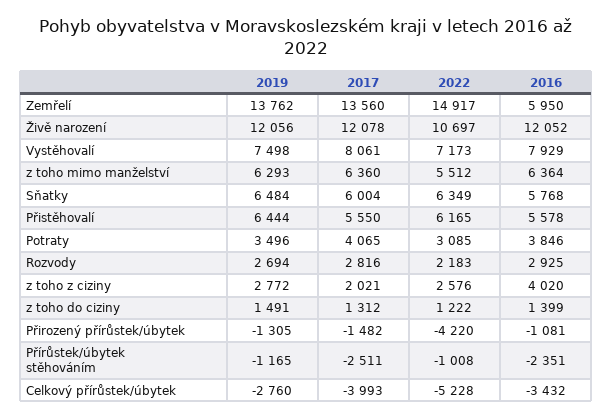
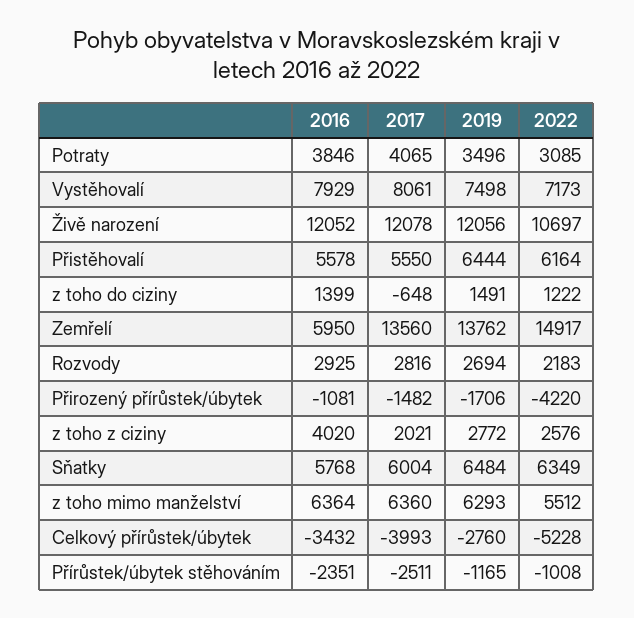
2022, Přistěhovalí: 6165 -> 6164
2017, z toho do ciziny: 1312 -> -648
2019, Přirozený přírůstek/úbytek: -1305 -> -1706

